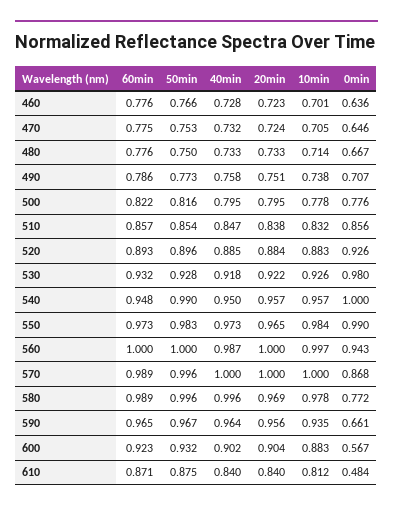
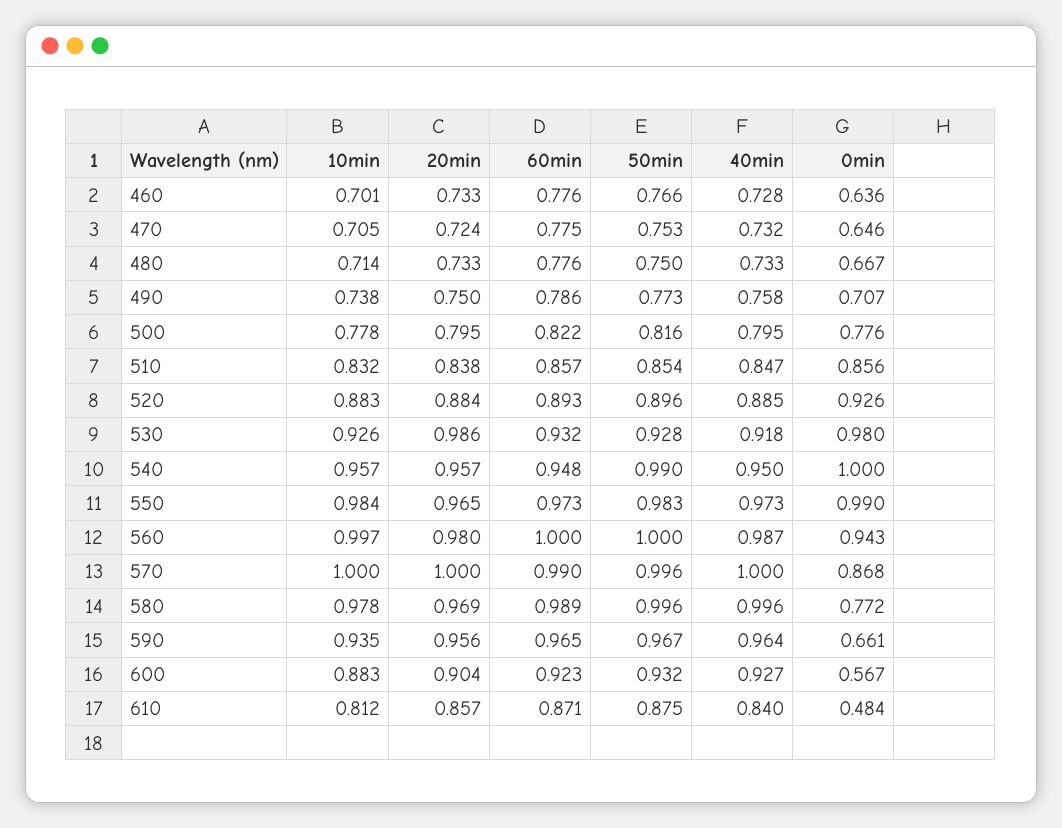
20min, 460: 0.723 -> 0.733
20min, 490: 0.751 -> 0.75
20min, 530: 0.922 -> 0.986
20min, 560: 1 -> 0.98
60min, 570: 0.989 -> 0.99
40min, 600: 0.902 -> 0.927
20min, 610: 0.84 -> 0.857

